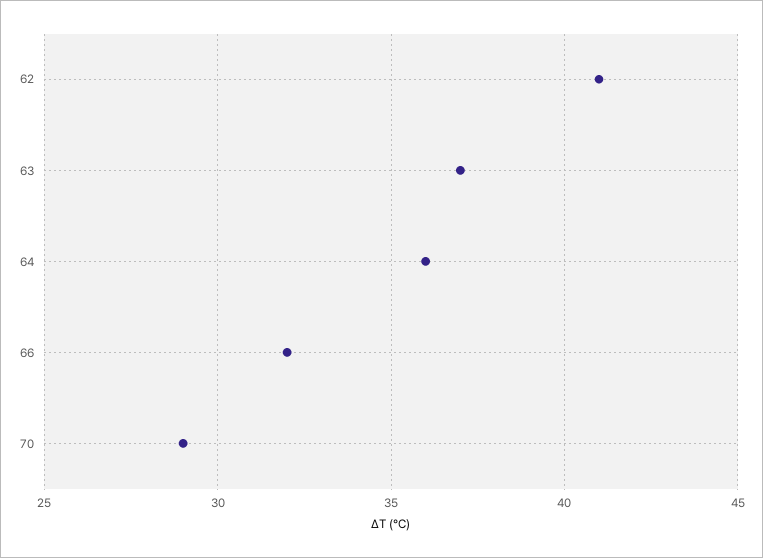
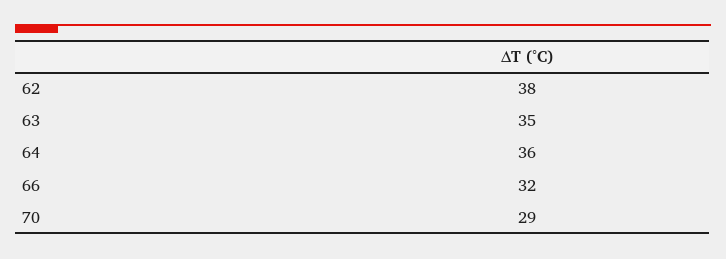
62: 41 -> 38
63: 37 -> 35

